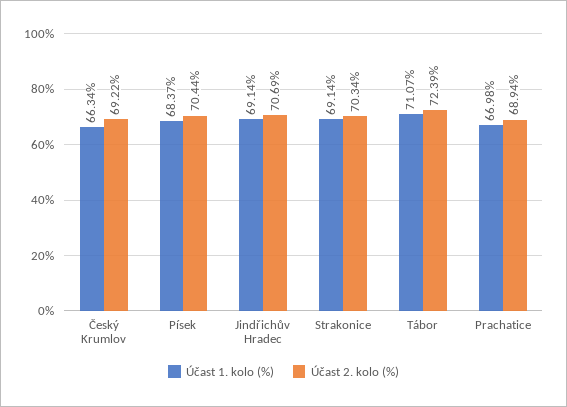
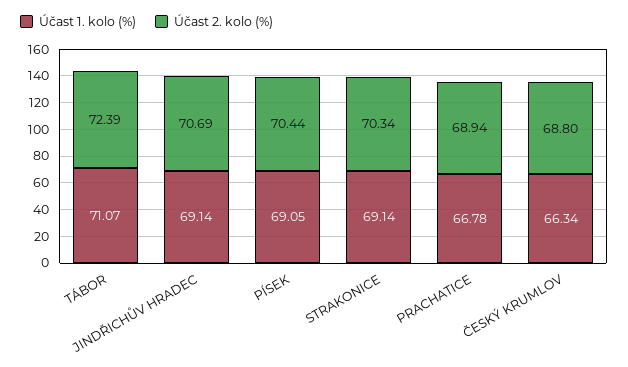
Účast 2. kolo (%), Český Krumlov: 69.22 -> 68.8
Účast 1. kolo (%), Písek: 68.37 -> 69.05
Účast 1. kolo (%), Prachatice: 66.98 -> 66.78

